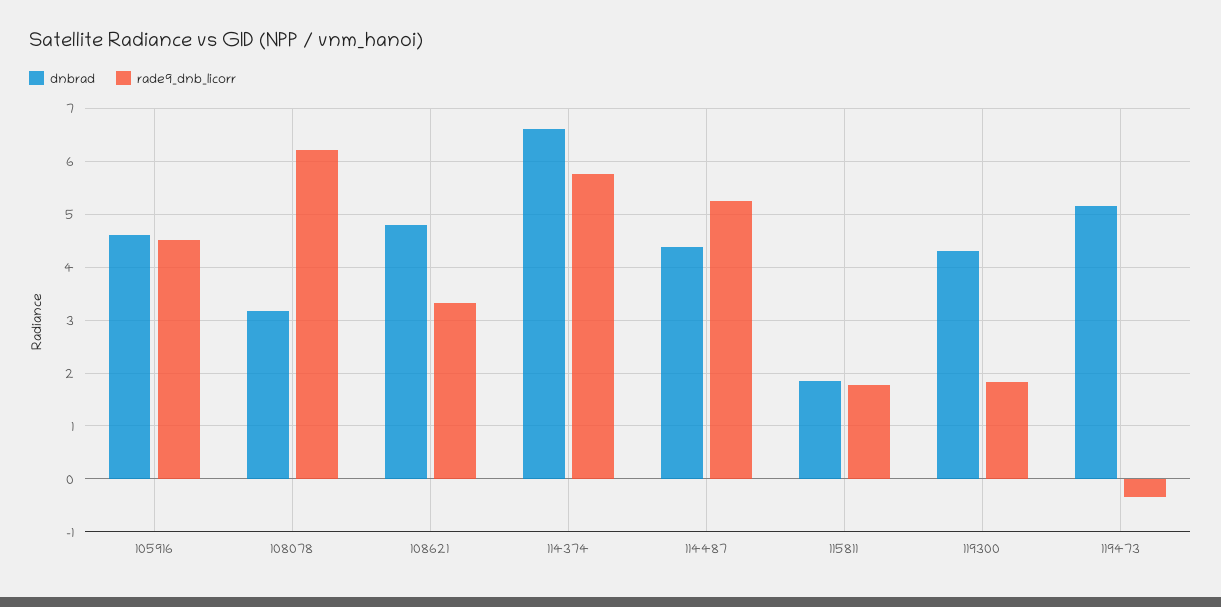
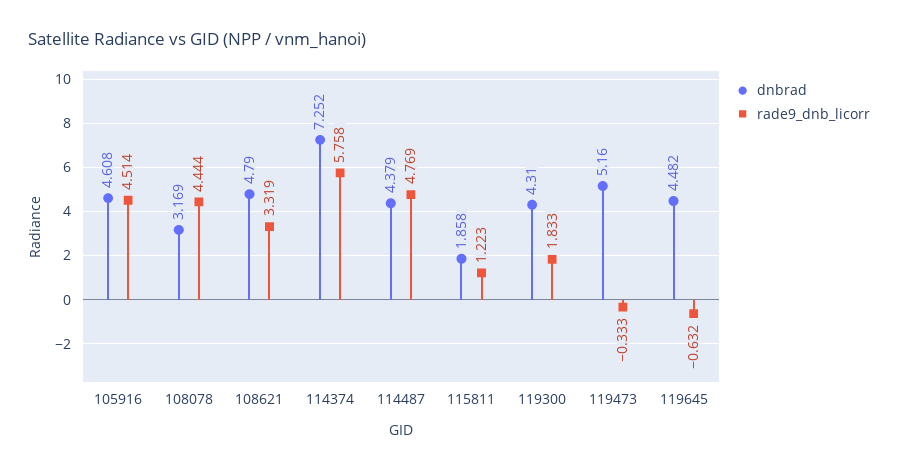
rade9_dnb_licorr, 108078: 6.2 -> 4.444
dnbrad, 114374: 6.6 -> 7.252
rade9_dnb_licorr, 114487: 5.2 -> 4.769
rade9_dnb_licorr, 115811: 1.8 -> 1.223
dnbrad, 119645: none -> 4.482
rade9_dnb_licorr, 119645: none -> -0.632

